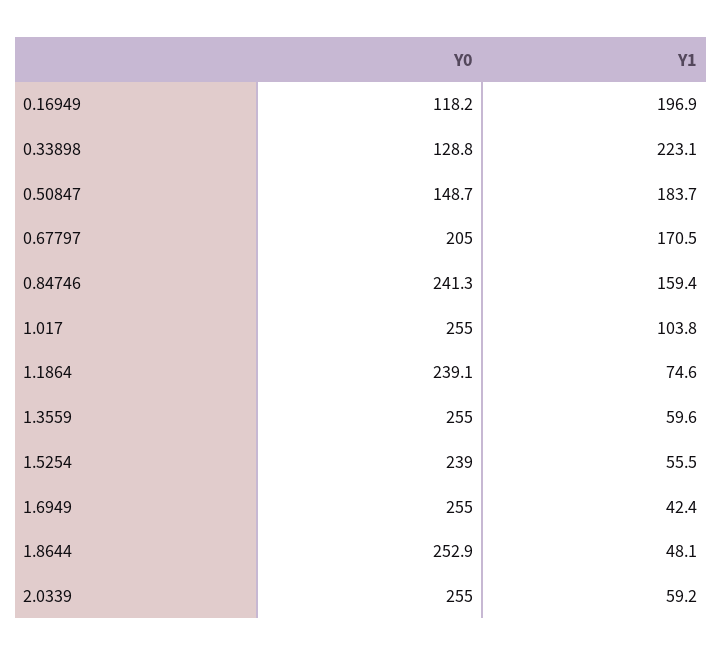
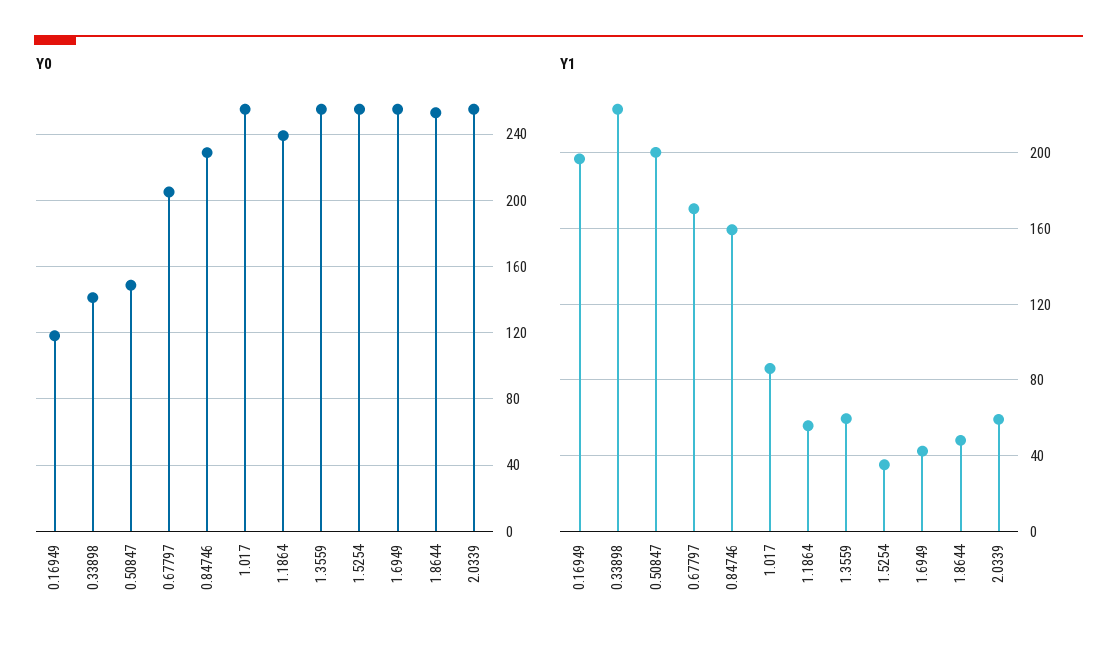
Y0, 0.33898: 128.8 -> 140
Y1, 0.50847: 183.7 -> 200
Y0, 0.84746: 241.3 -> 230
Y1, 1.017: 103.8 -> 85
Y1, 1.1864: 74.6 -> 55
Y0, 1.5254: 239 -> 255
Y1, 1.5254: 55.5 -> 35

